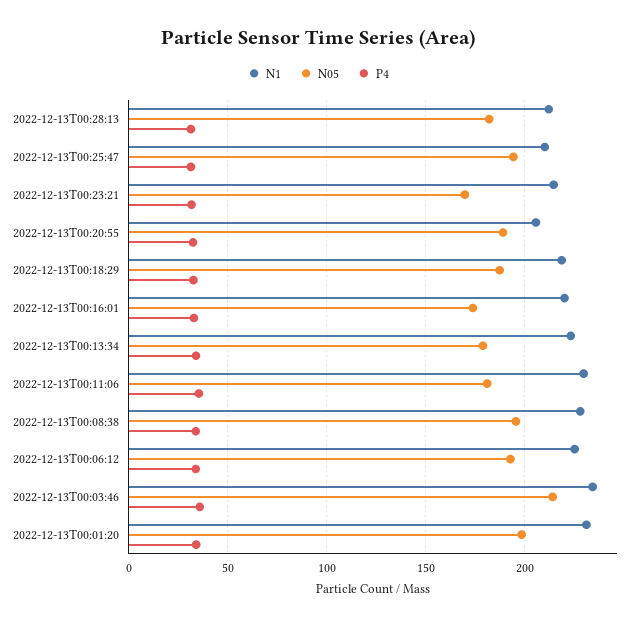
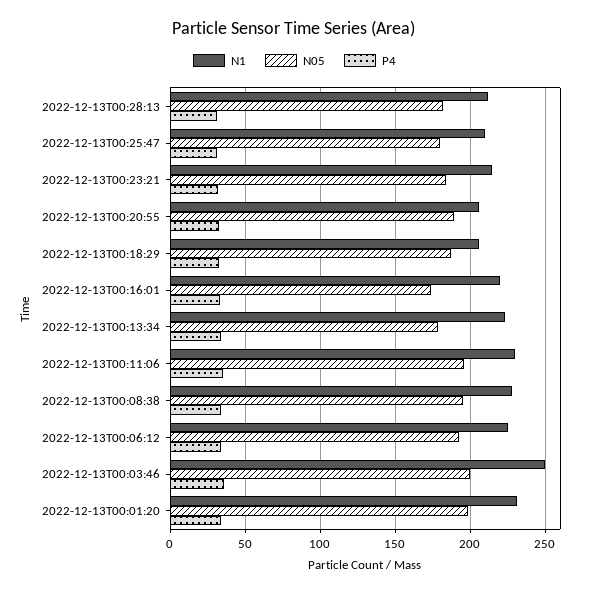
N05, 2022-12-13T00:25:47: 195 -> 180
N05, 2022-12-13T00:23:21: 170 -> 185
N1, 2022-12-13T00:18:29: 220 -> 205
N05, 2022-12-13T00:11:06: 180 -> 195
N1, 2022-12-13T00:03:46: 235 -> 250
N05, 2022-12-13T00:03:46: 215 -> 200

